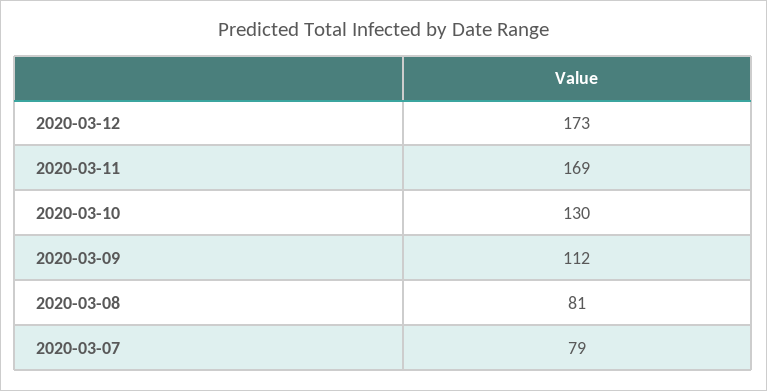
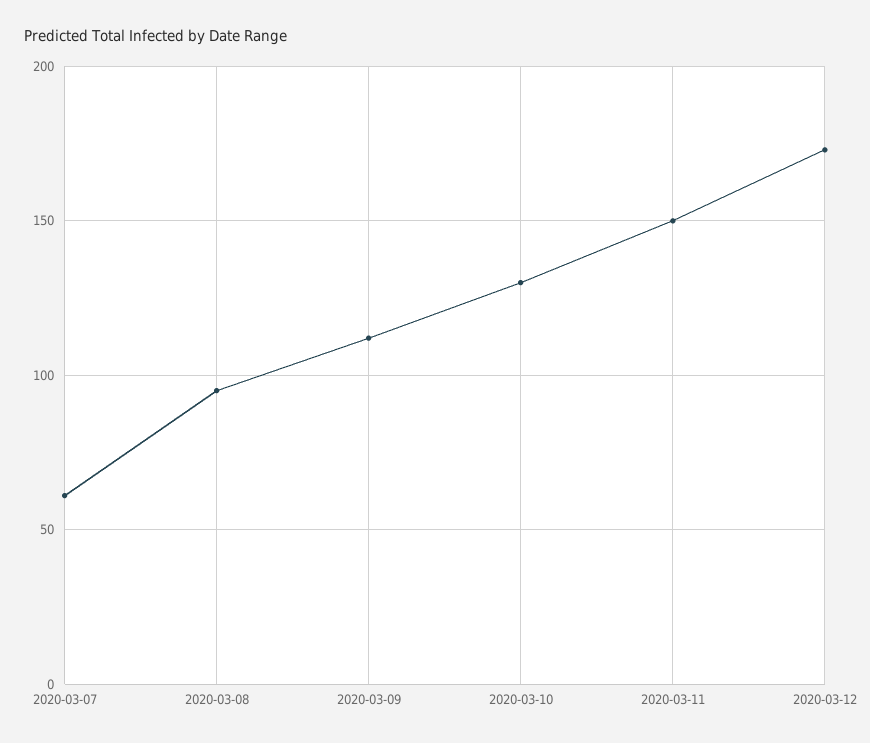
2020-03-11: 169 -> 150
2020-03-08: 81 -> 95
2020-03-07: 79 -> 60

